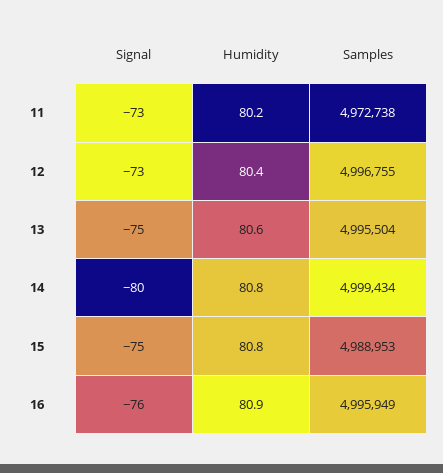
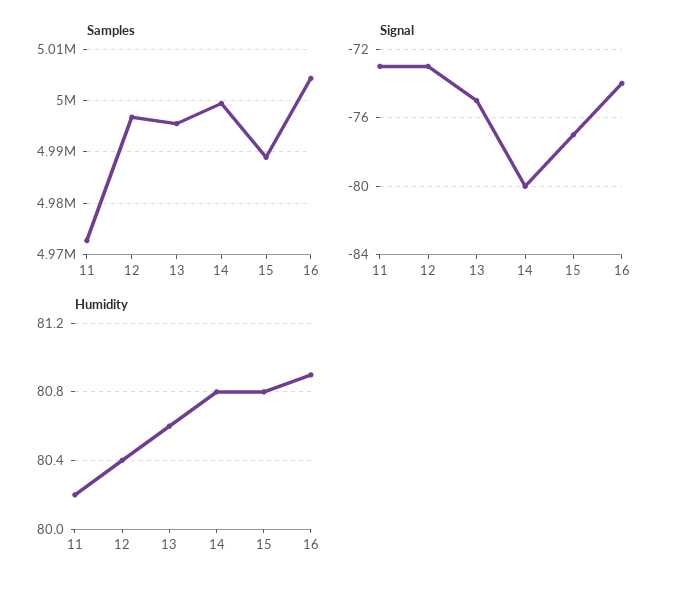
Signal, 15: -75 -> -77
Signal, 16: -76 -> -74
Samples, 16: 4995949 -> 5004000

